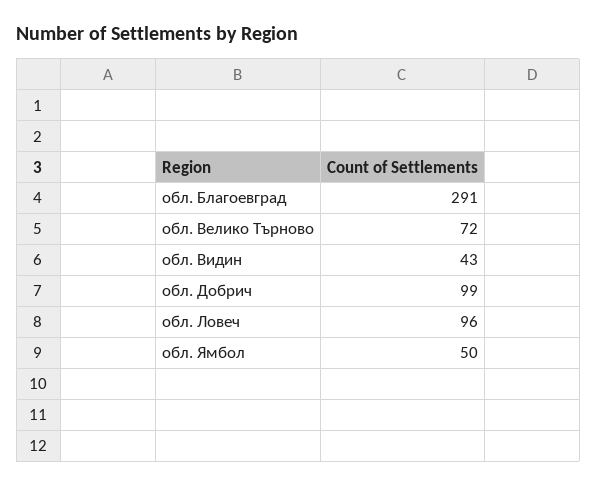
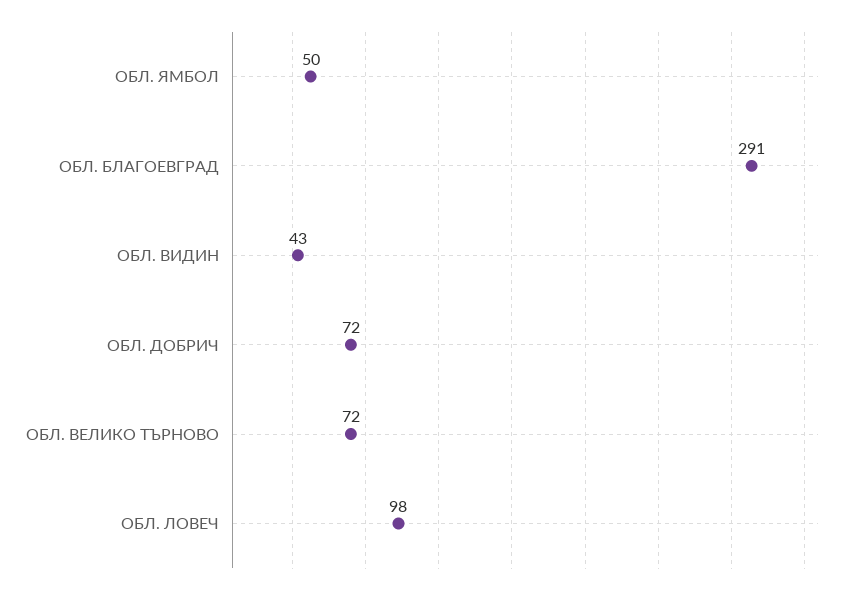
обл. Добрич: 99 -> 72
обл. Ловеч: 96 -> 98

